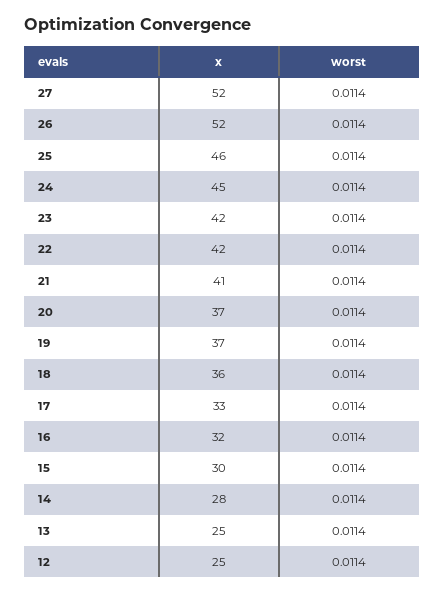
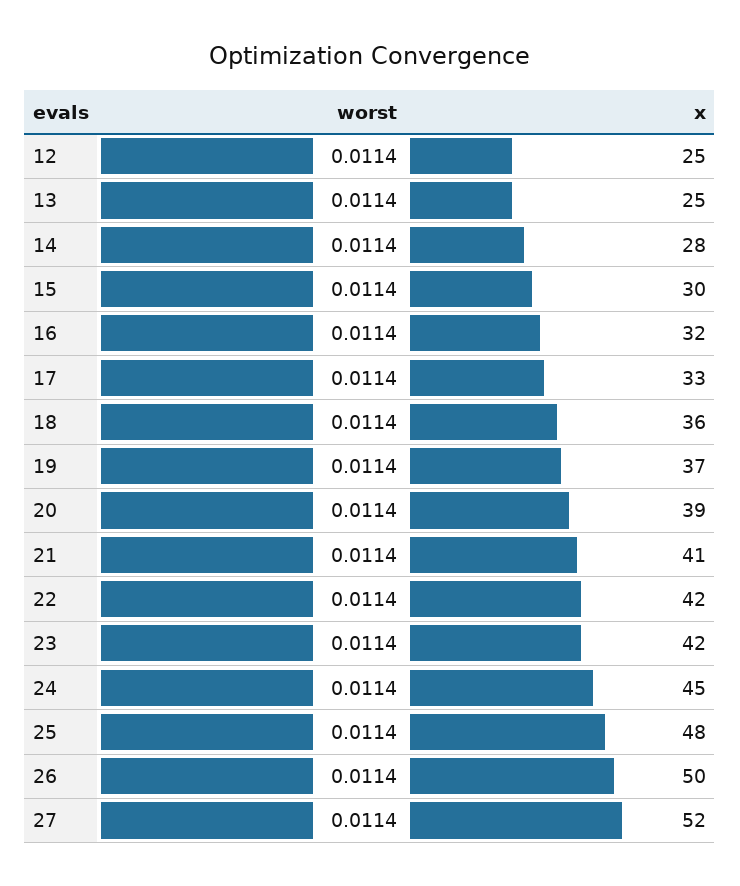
x, 26: 52 -> 50
x, 25: 46 -> 48
x, 20: 37 -> 39

